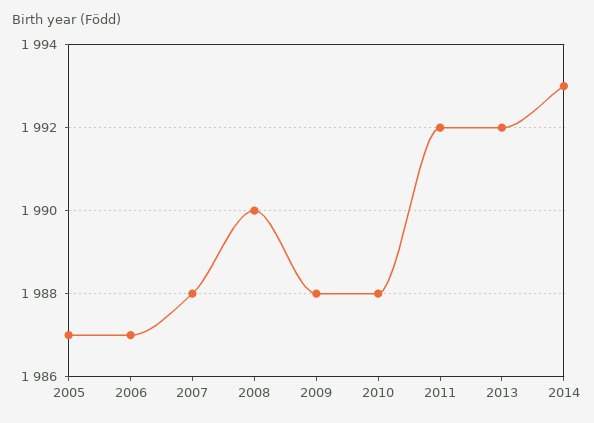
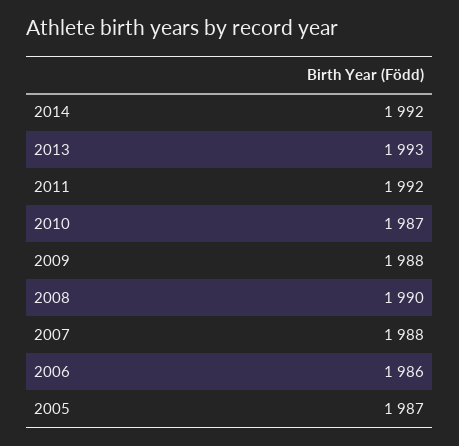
2006: 1987 -> 1986
2010: 1988 -> 1987
2013: 1992 -> 1993
2014: 1993 -> 1992

